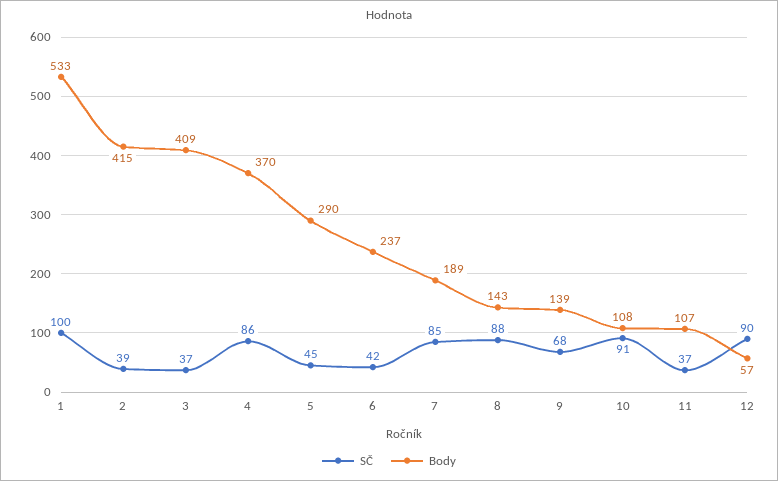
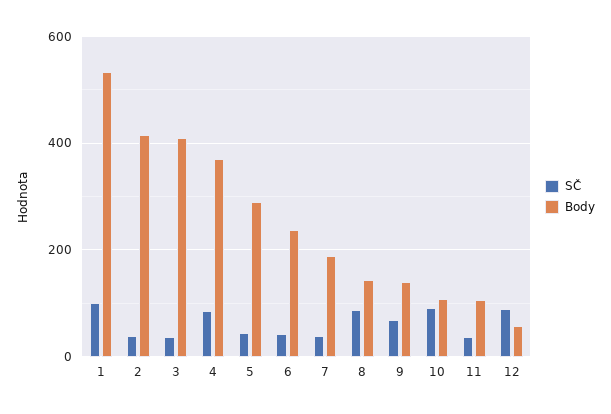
SČ, 7: 85 -> 40

